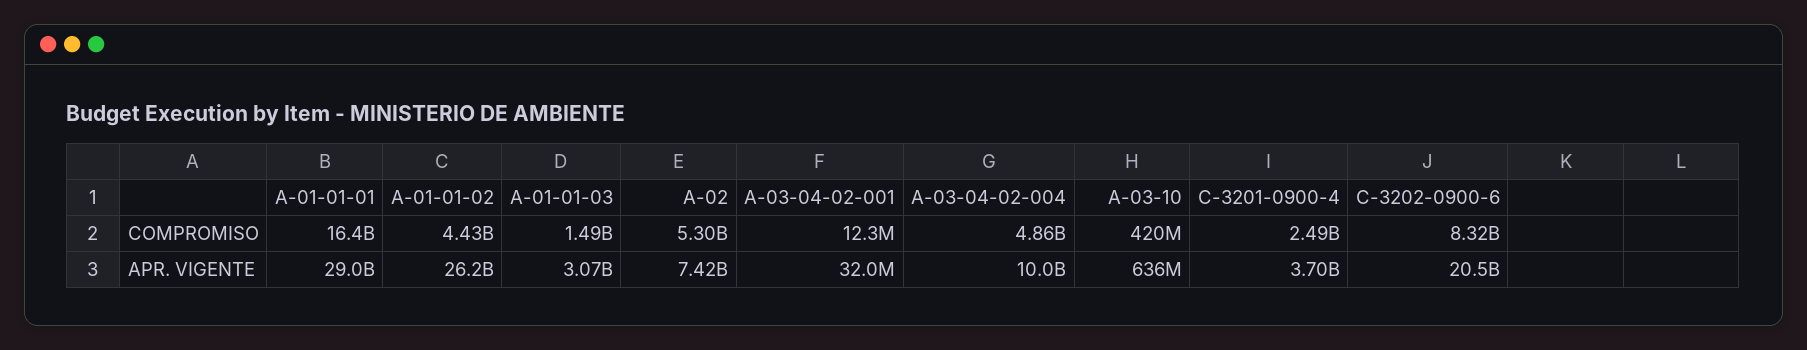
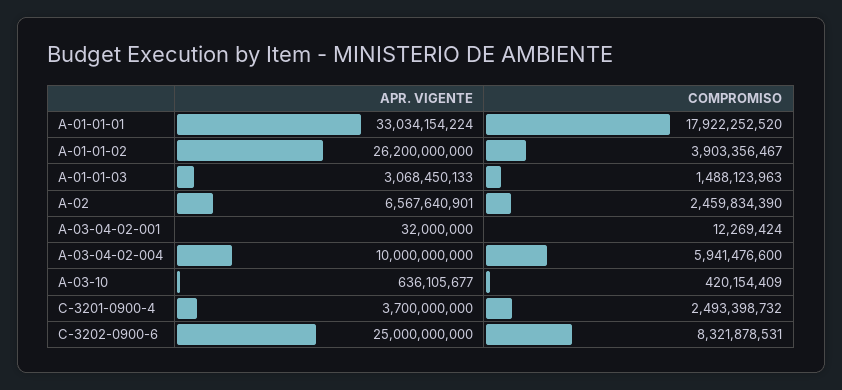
A-01-01-01, COMPROMISO: 16400000000 -> 17922252520
A-01-01-02, COMPROMISO: 4430000000 -> 3903356467
A-02, COMPROMISO: 5300000000 -> 2459834390
A-03-04-02-004, COMPROMISO: 4860000000 -> 5941476600
A-01-01-01, APR. VIGENTE: 29000000000 -> 33034154224
A-02, APR. VIGENTE: 7420000000 -> 6567640901
C-3202-0900-6, APR. VIGENTE: 20500000000 -> 25000000000

